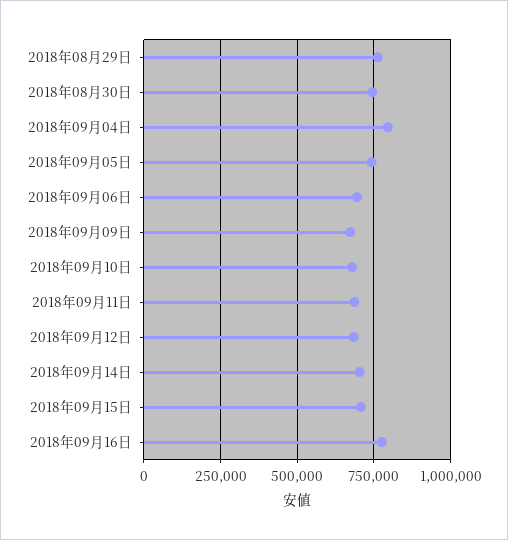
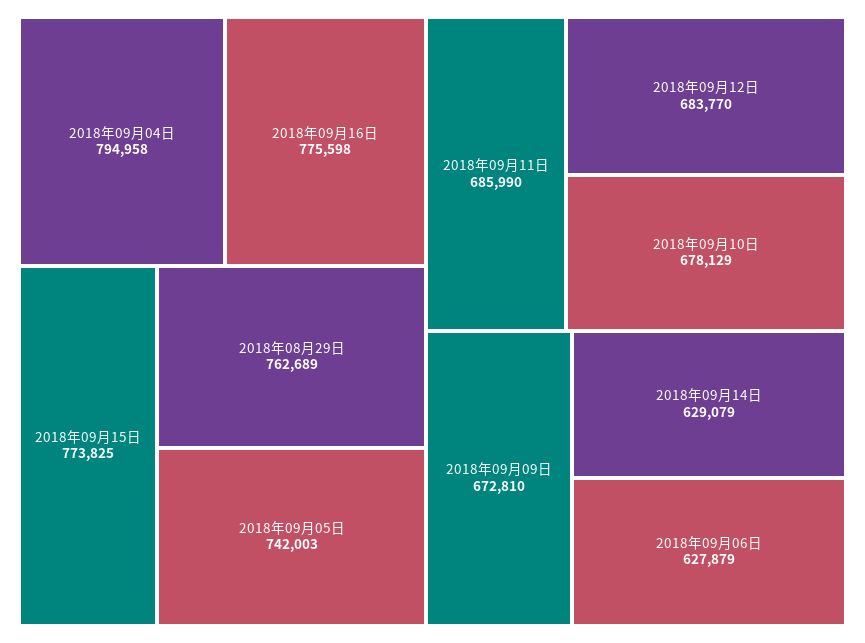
2018年08月30日: 750000 -> none
2018年09月06日: 700000 -> 627879
2018年09月14日: 700000 -> 629079
2018年09月15日: 700000 -> 773825

